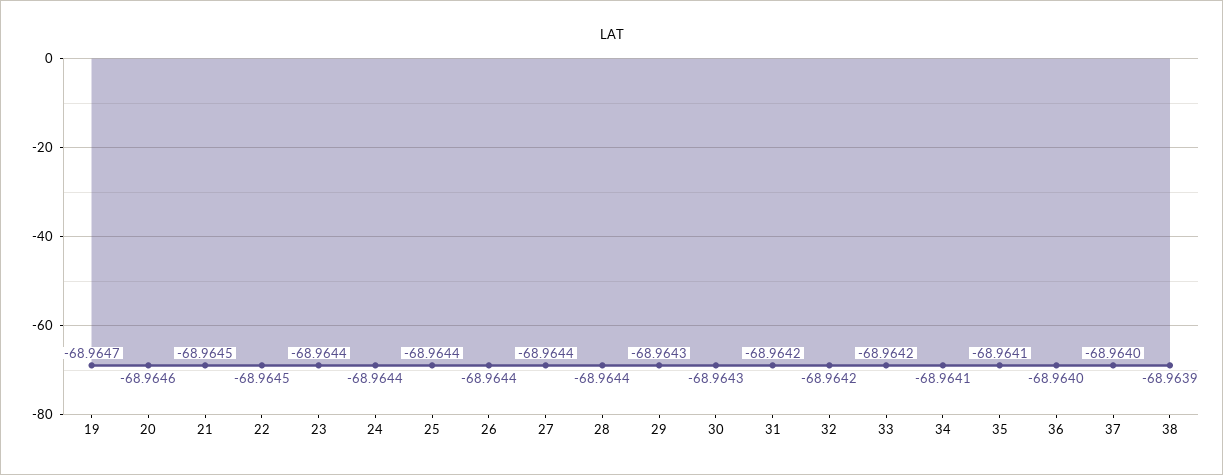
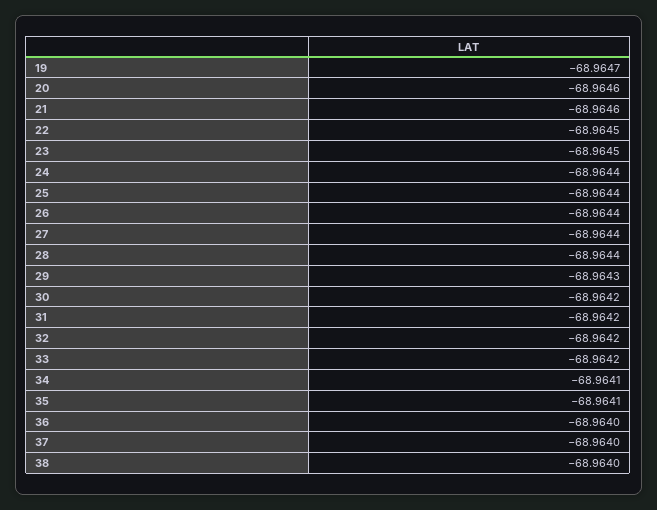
21: -68.9645 -> -68.9646
23: -68.9644 -> -68.9645
30: -68.9643 -> -68.9642
38: -68.9639 -> -68.964

